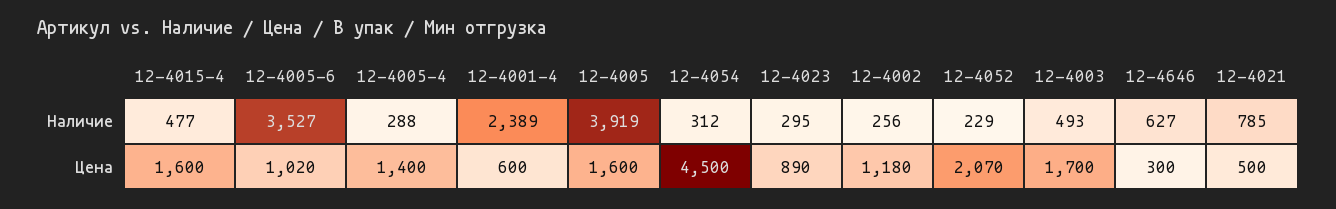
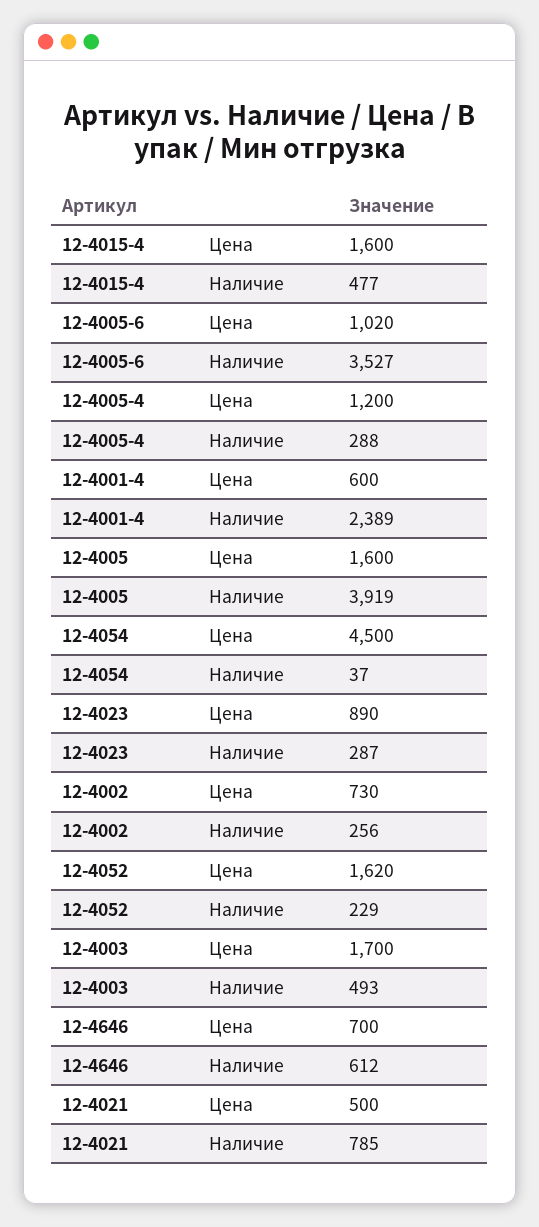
12-4054, Наличие: 312 -> 37
12-4023, Наличие: 295 -> 287
12-4646, Наличие: 627 -> 612
12-4005-4, Цена: 1400 -> 1200
12-4002, Цена: 1180 -> 730
12-4052, Цена: 2070 -> 1620
12-4646, Цена: 300 -> 700

